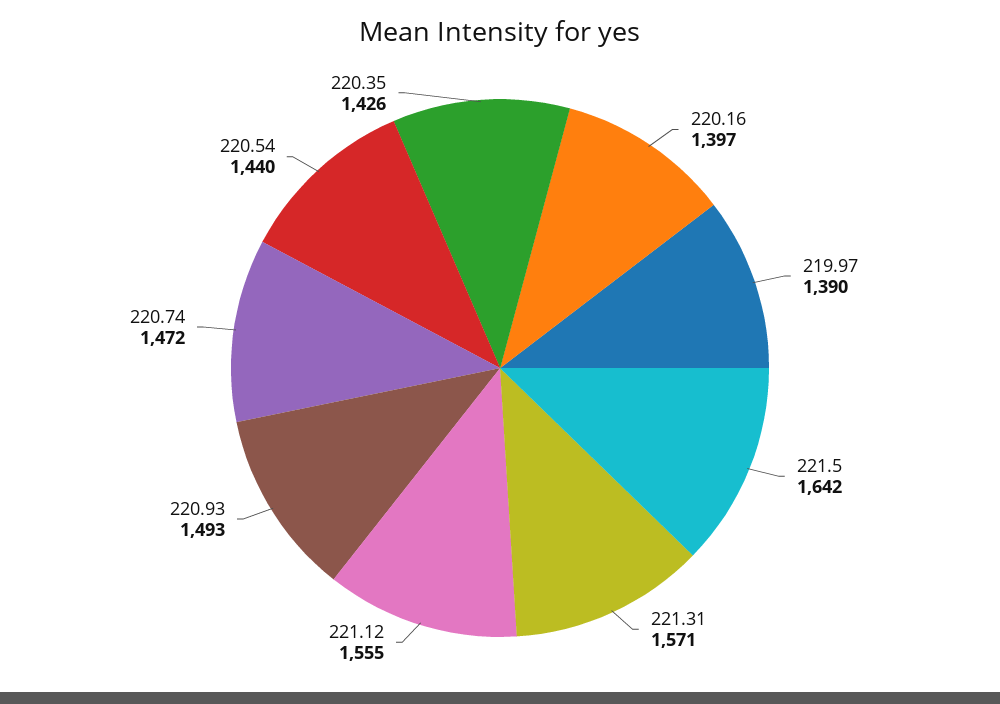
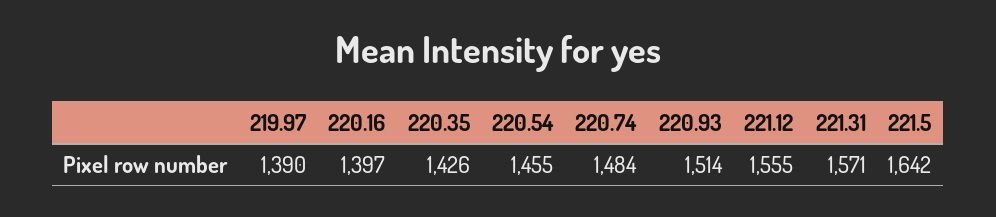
220.93: 1493 -> 1514
220.74: 1472 -> 1484
220.54: 1440 -> 1455

